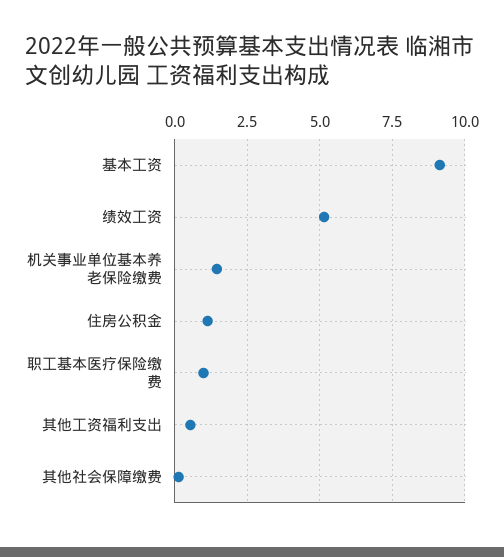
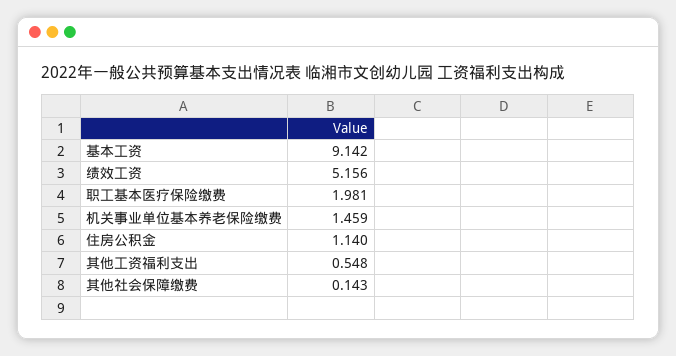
职工基本医疗保险缴费: 1 -> 1.981

